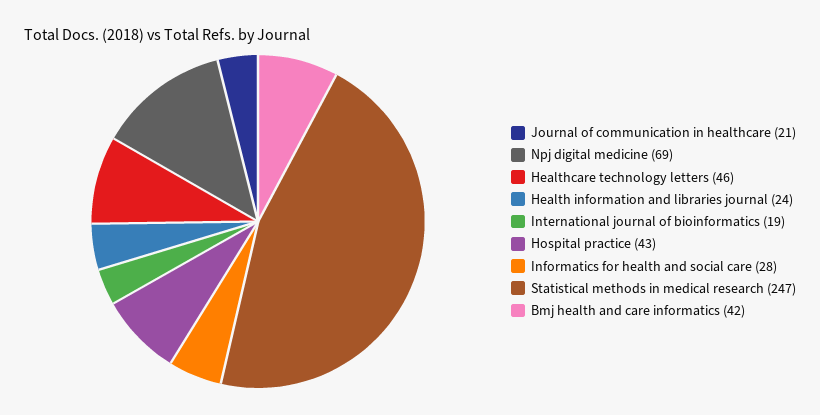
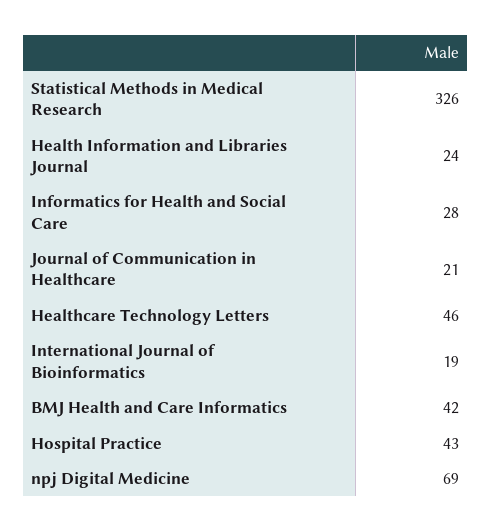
Statistical methods in medical research: 247 -> 326

